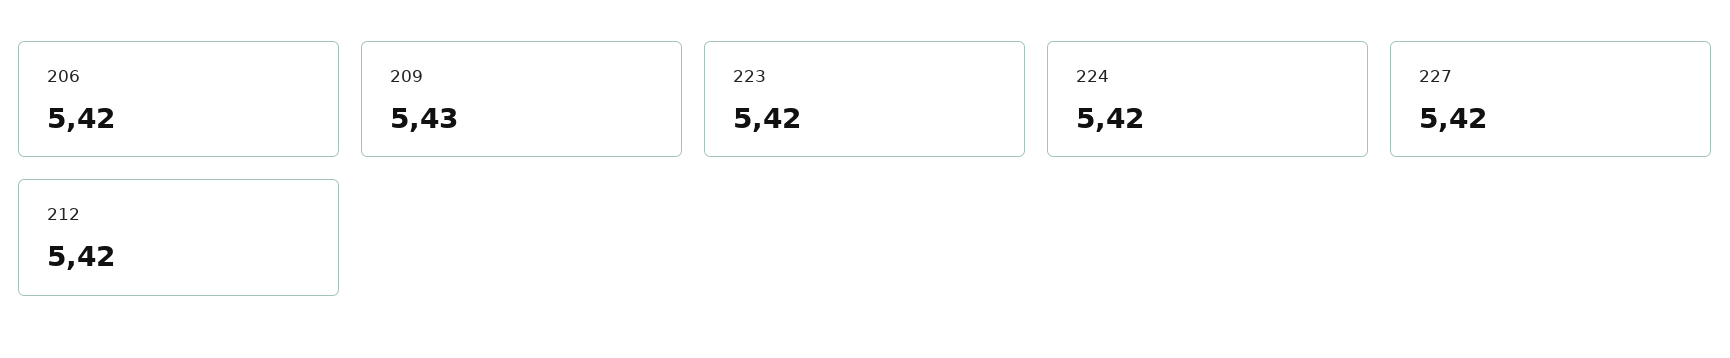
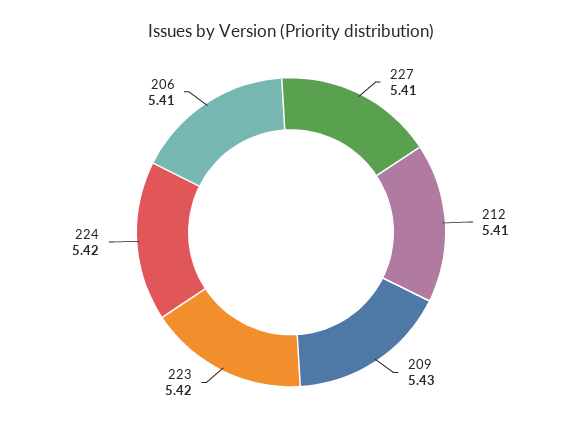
206: 5.42 -> 5.41
227: 5.42 -> 5.41
212: 5.42 -> 5.41

